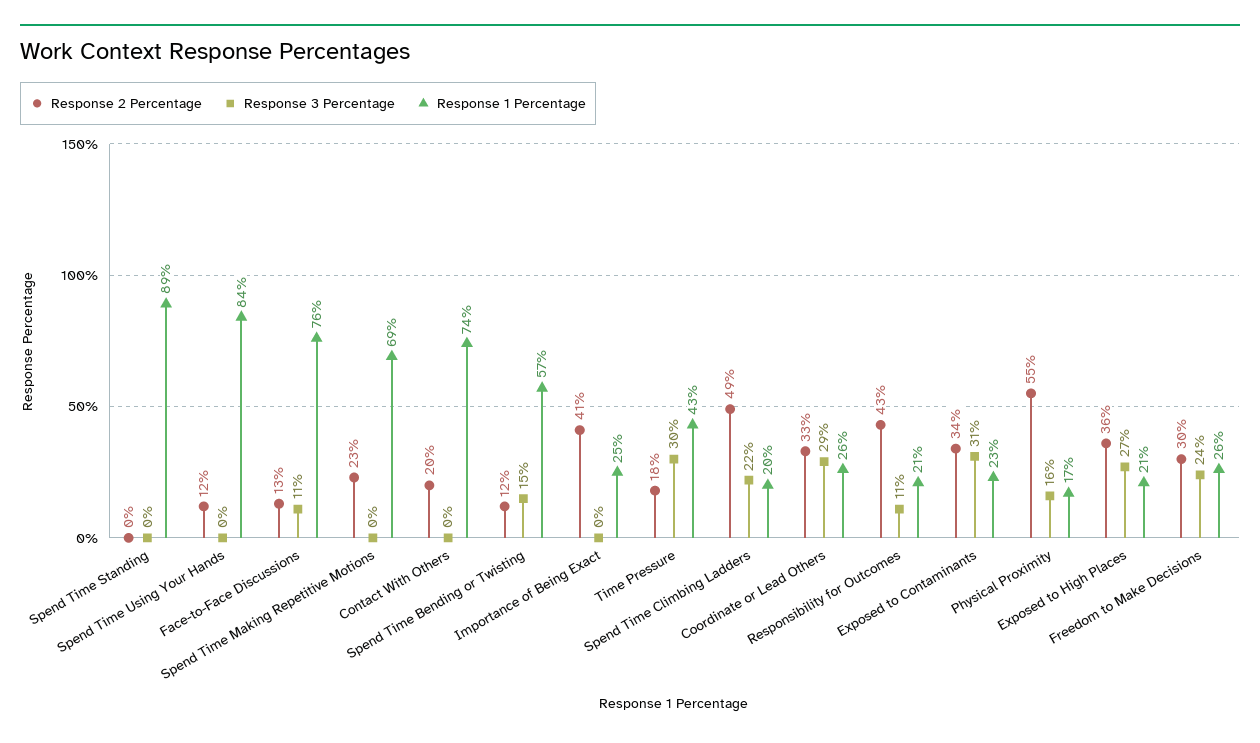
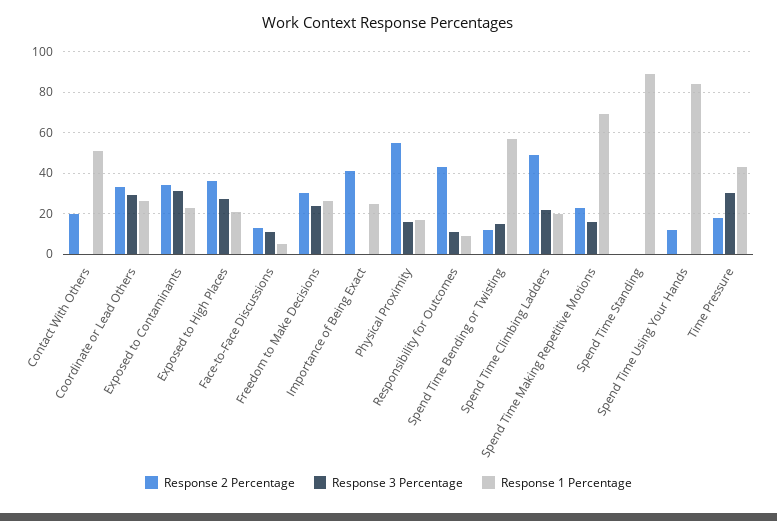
Response 1 Percentage, Face-to-Face Discussions: 76 -> 5
Response 3 Percentage, Spend Time Making Repetitive Motions: 0 -> 15
Response 1 Percentage, Contact With Others: 74 -> 50
Response 1 Percentage, Responsibility for Outcomes: 21 -> 10

